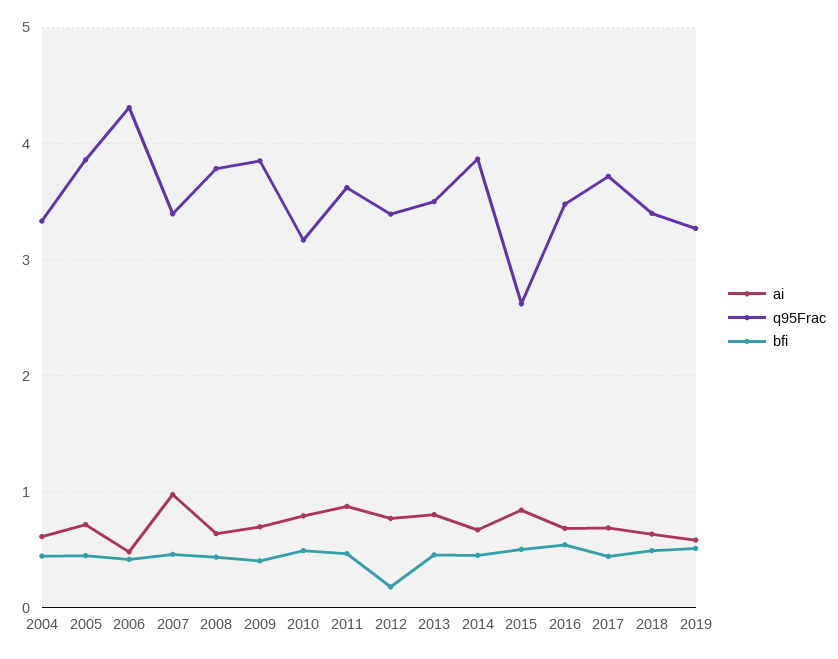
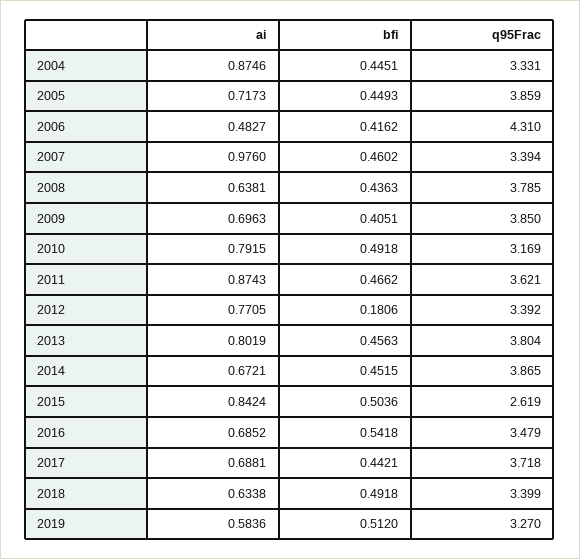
ai, 2004: 0.6 -> 0.8746
q95Frac, 2013: 3.5 -> 3.804

